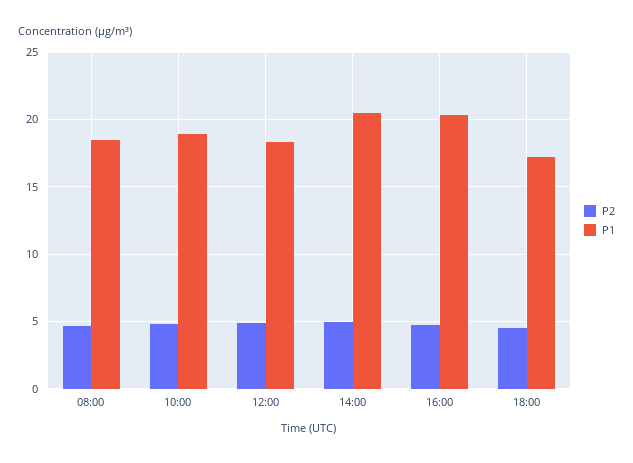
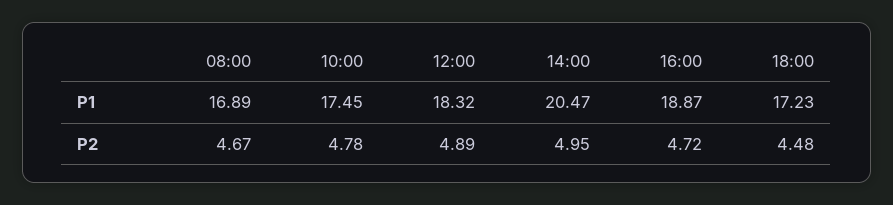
P1, 08:00: 18.5 -> 16.89
P1, 10:00: 19 -> 17.45
P1, 16:00: 20.5 -> 18.87

